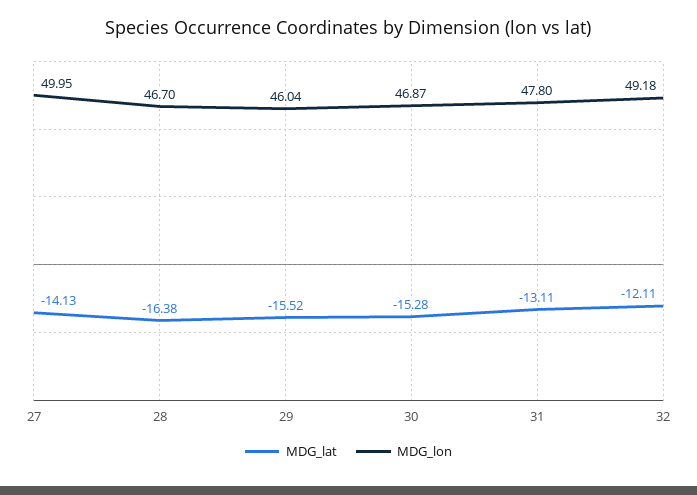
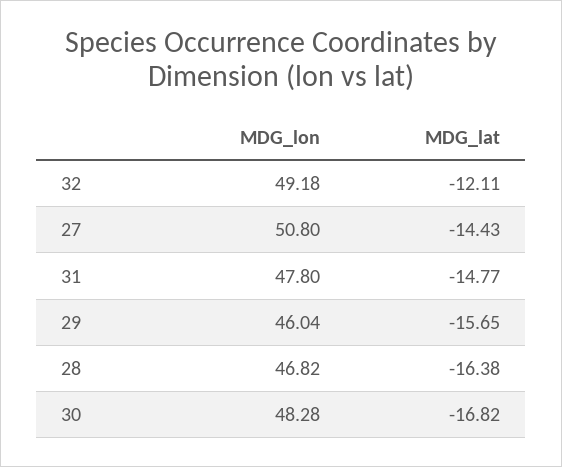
MDG_lat, 27: -14.13 -> -14.43
MDG_lon, 27: 49.95 -> 50.8
MDG_lon, 28: 46.7 -> 46.82
MDG_lat, 29: -15.52 -> -15.65
MDG_lat, 30: -15.28 -> -16.82
MDG_lon, 30: 46.87 -> 48.28
MDG_lat, 31: -13.11 -> -14.77

